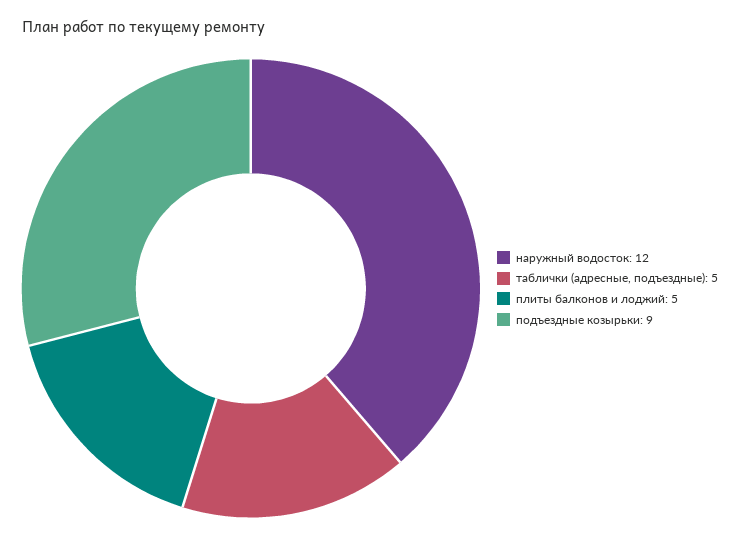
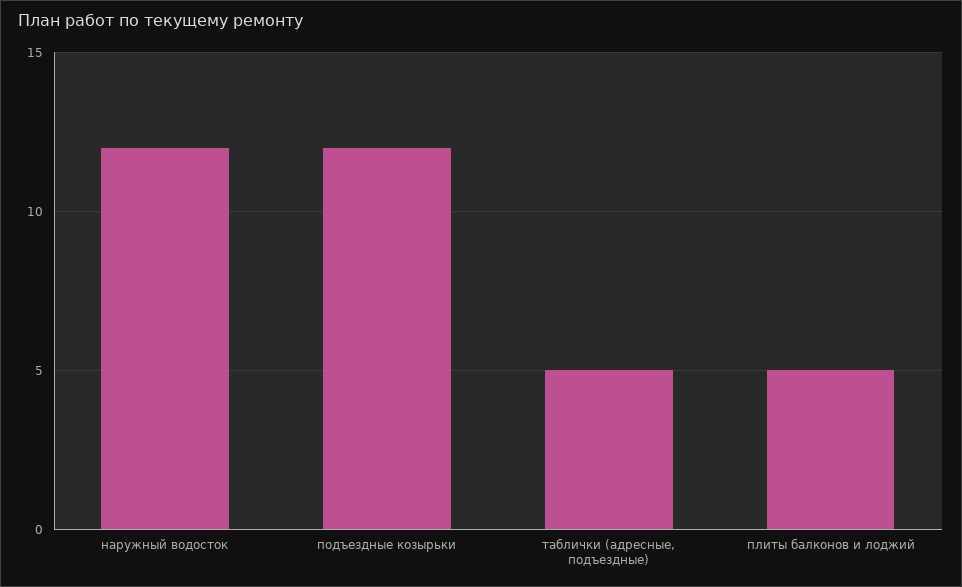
подъездные козырьки: 9 -> 12

